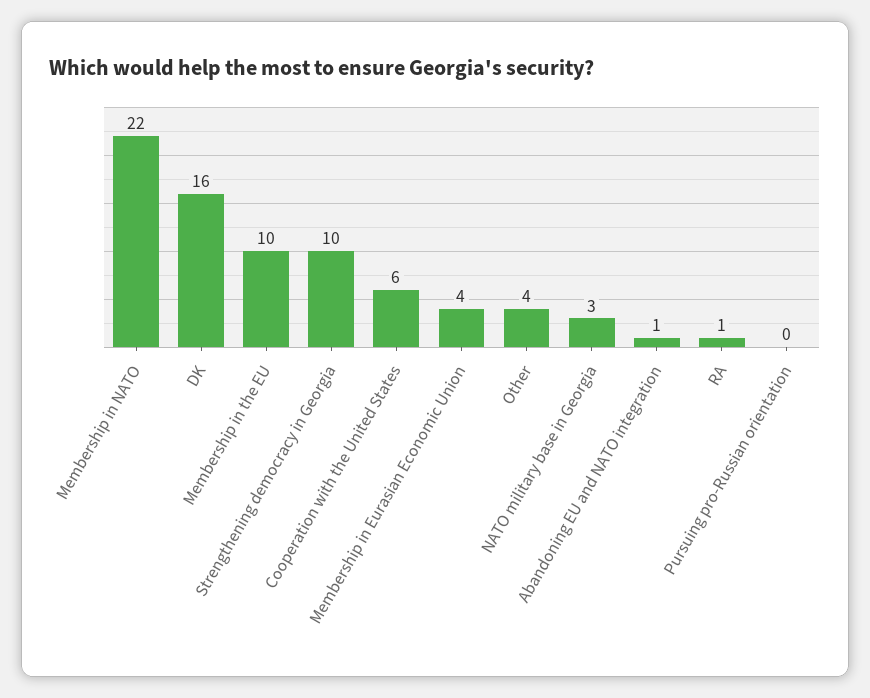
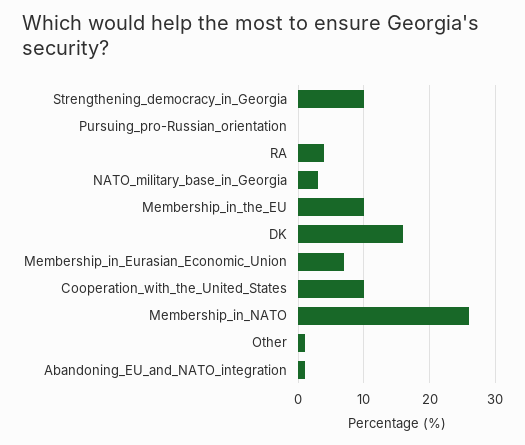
Membership in NATO: 22 -> 26
Cooperation with the United States: 6 -> 10
Membership in Eurasian Economic Union: 4 -> 7
Other: 4 -> 1
RA: 1 -> 4

